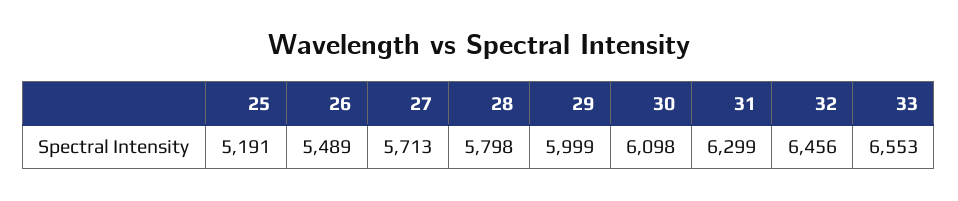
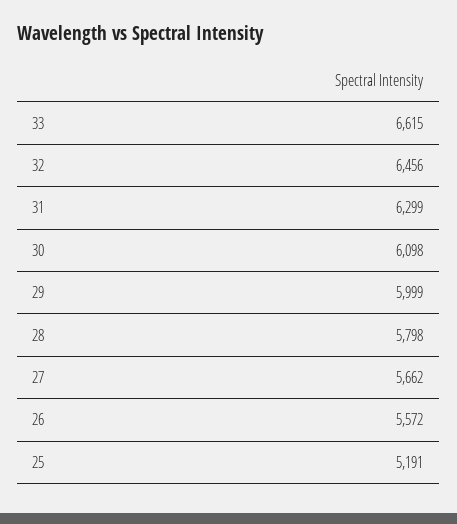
26: 5489 -> 5572
27: 5713 -> 5662
33: 6553 -> 6615

